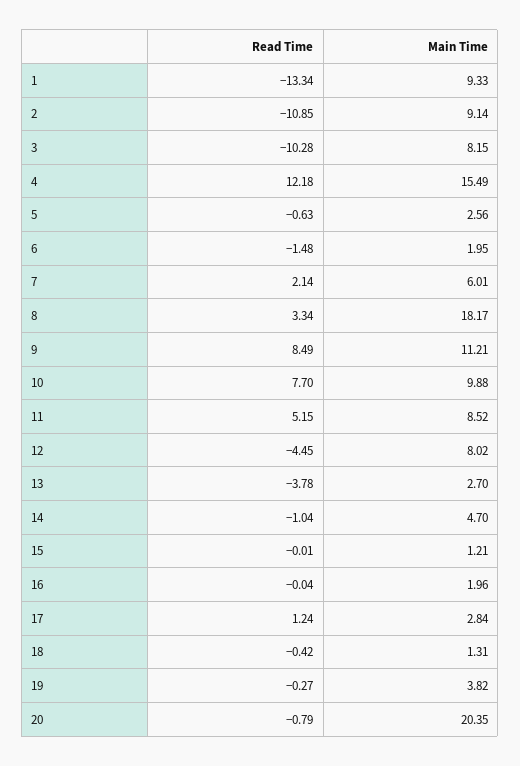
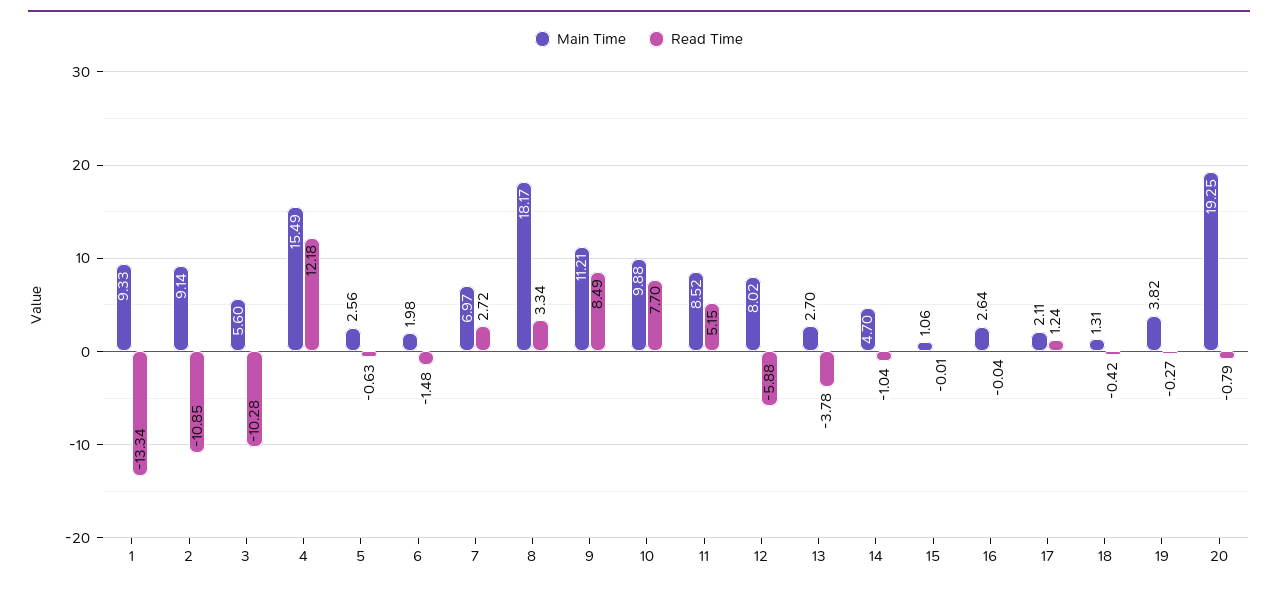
Main Time, 3: 8.15 -> 5.6
Main Time, 6: 1.95 -> 1.98
Read Time, 7: 2.14 -> 2.72
Main Time, 7: 6.01 -> 6.97
Read Time, 12: -4.45 -> -5.88
Main Time, 15: 1.21 -> 1.06
Main Time, 16: 1.96 -> 2.64
Main Time, 17: 2.84 -> 2.11
Main Time, 20: 20.35 -> 19.25

